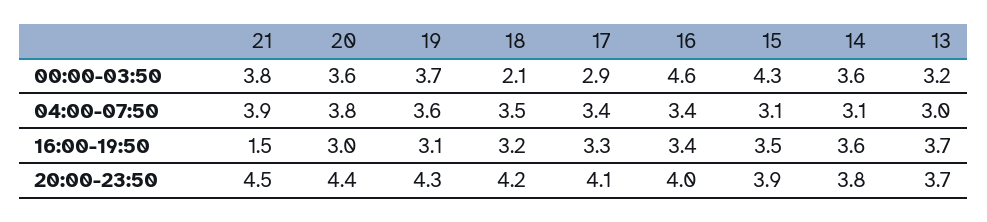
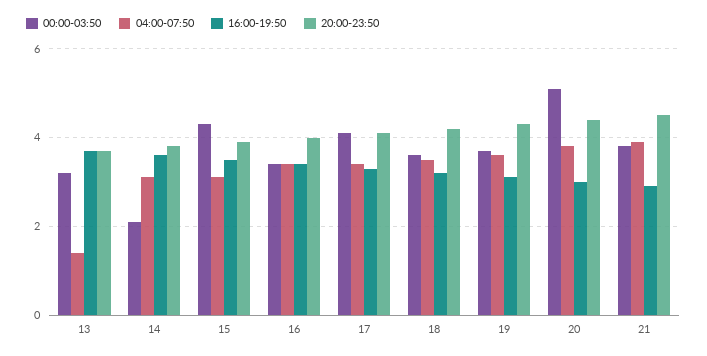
00:00-03:50, 20: 3.6 -> 5
00:00-03:50, 18: 2.1 -> 3.5
00:00-03:50, 17: 2.9 -> 4
00:00-03:50, 16: 4.6 -> 3.5
00:00-03:50, 14: 3.6 -> 2
04:00-07:50, 13: 3 -> 1.5
16:00-19:50, 21: 1.5 -> 3

